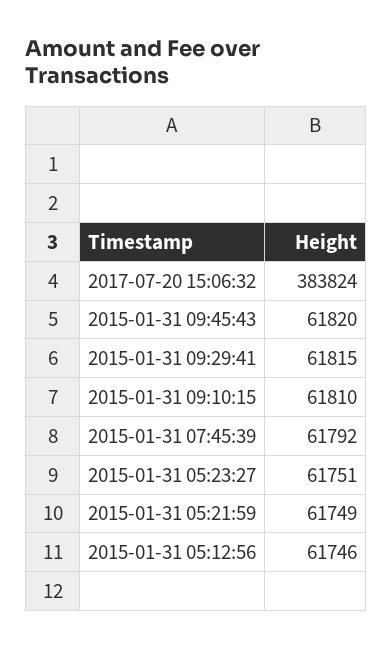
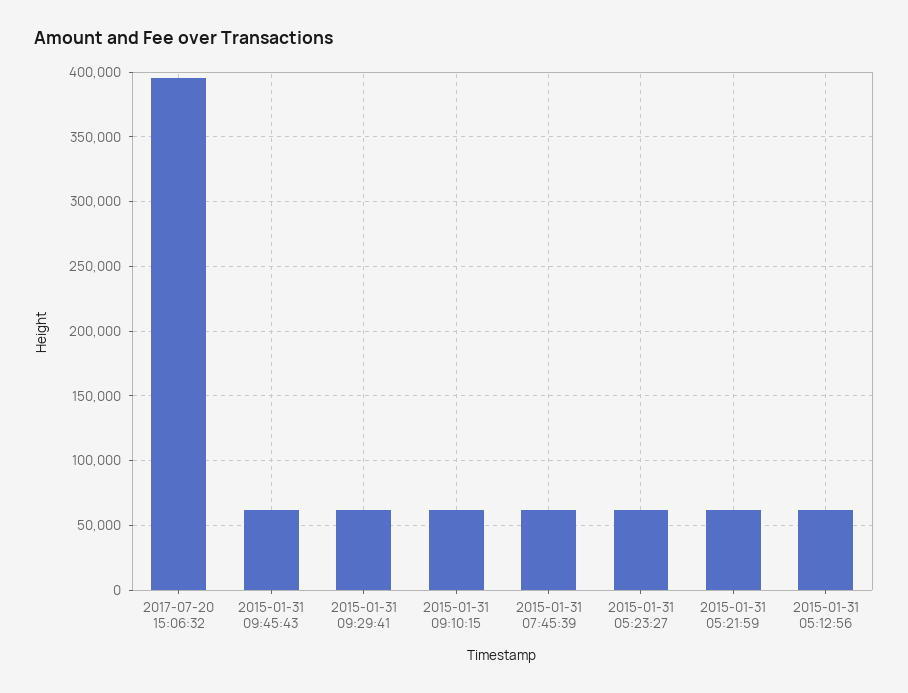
2017-07-20 15:06:32: 383824 -> 395000

